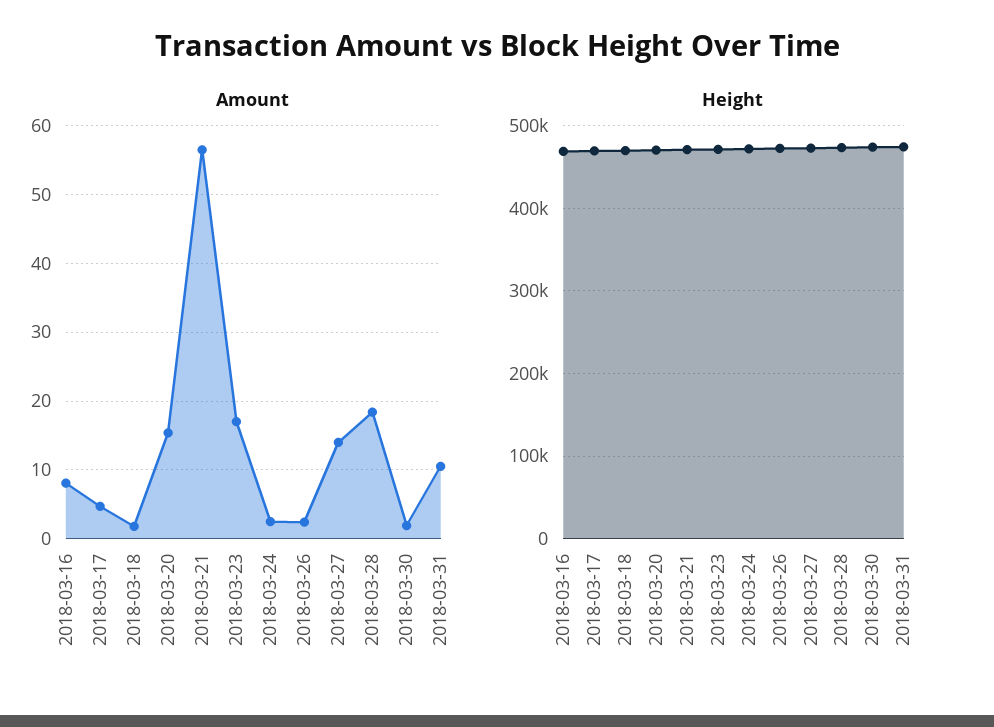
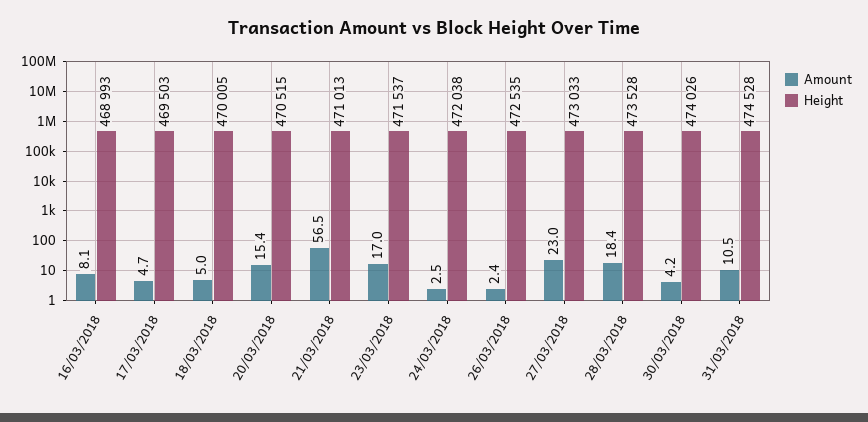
Amount, 2018-03-18: 2 -> 5
Amount, 2018-03-27: 14 -> 23
Amount, 2018-03-30: 2 -> 4.2

